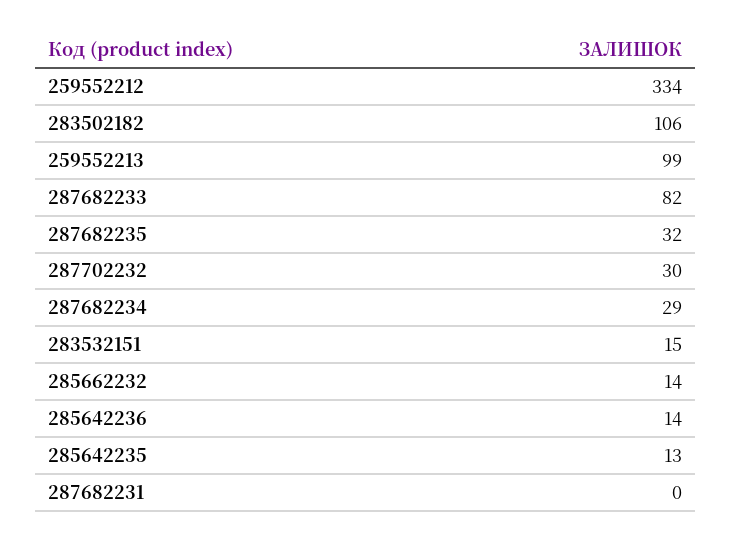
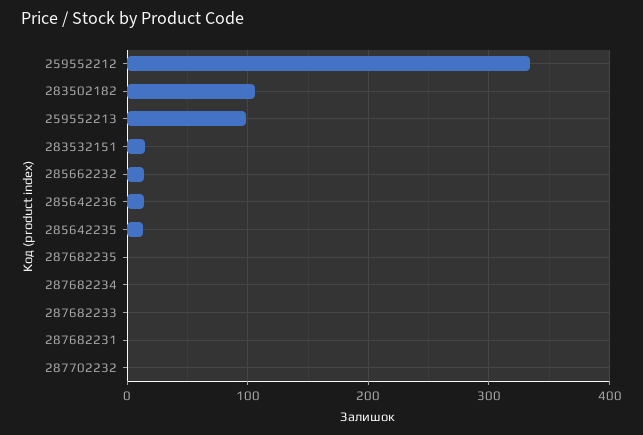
287682233: 82 -> 0
287682235: 32 -> 0
287702232: 30 -> 0
287682234: 29 -> 0

